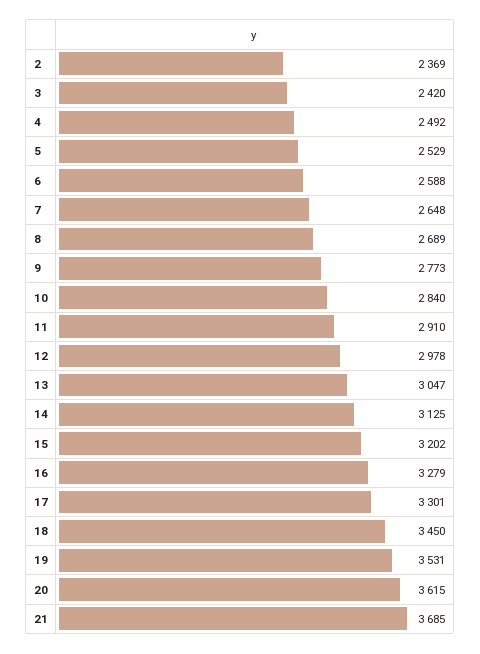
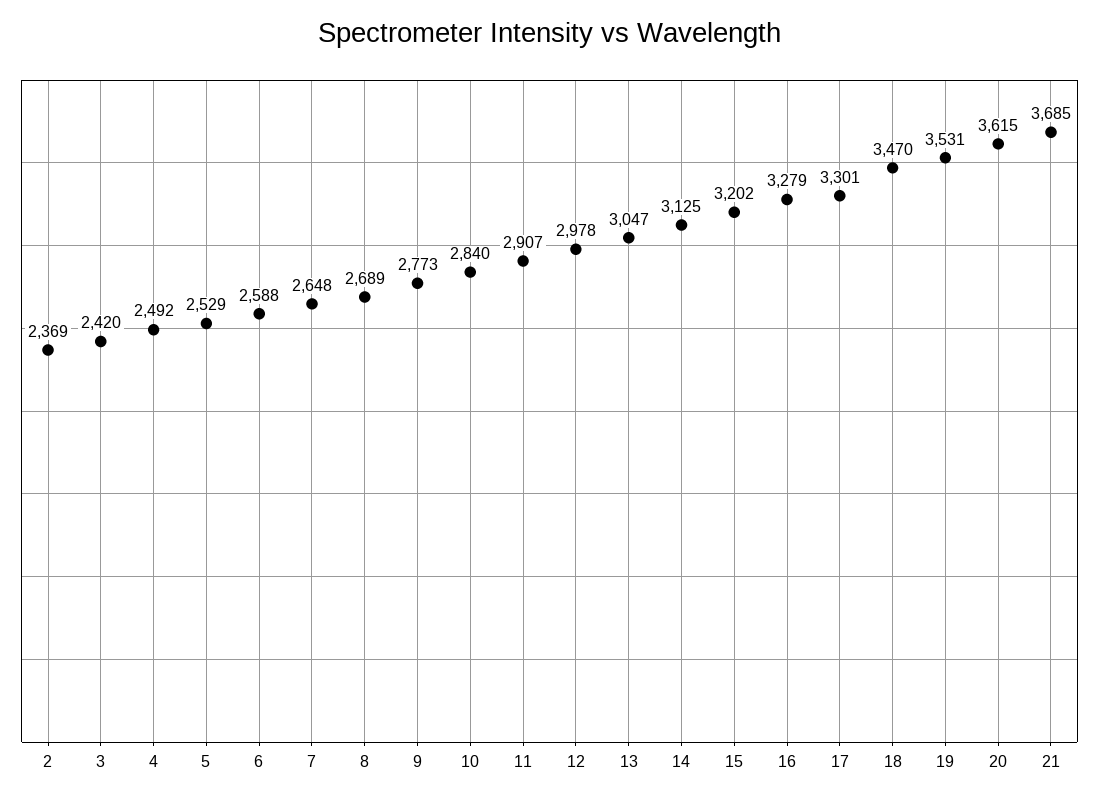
11: 2910 -> 2907
18: 3450 -> 3470

